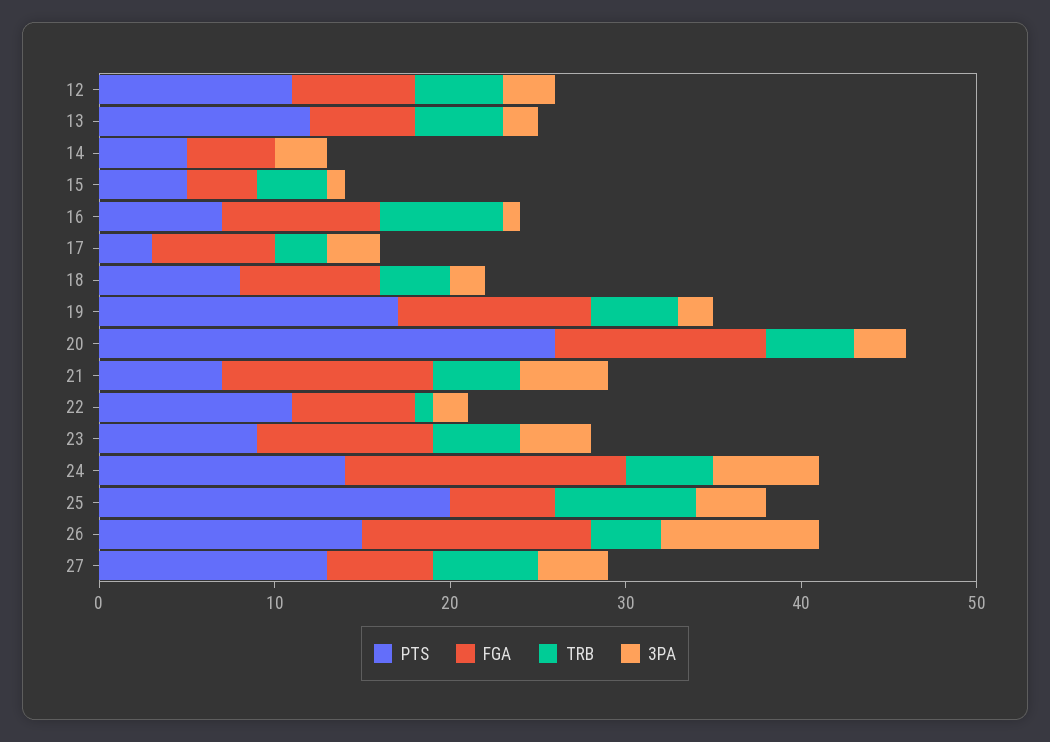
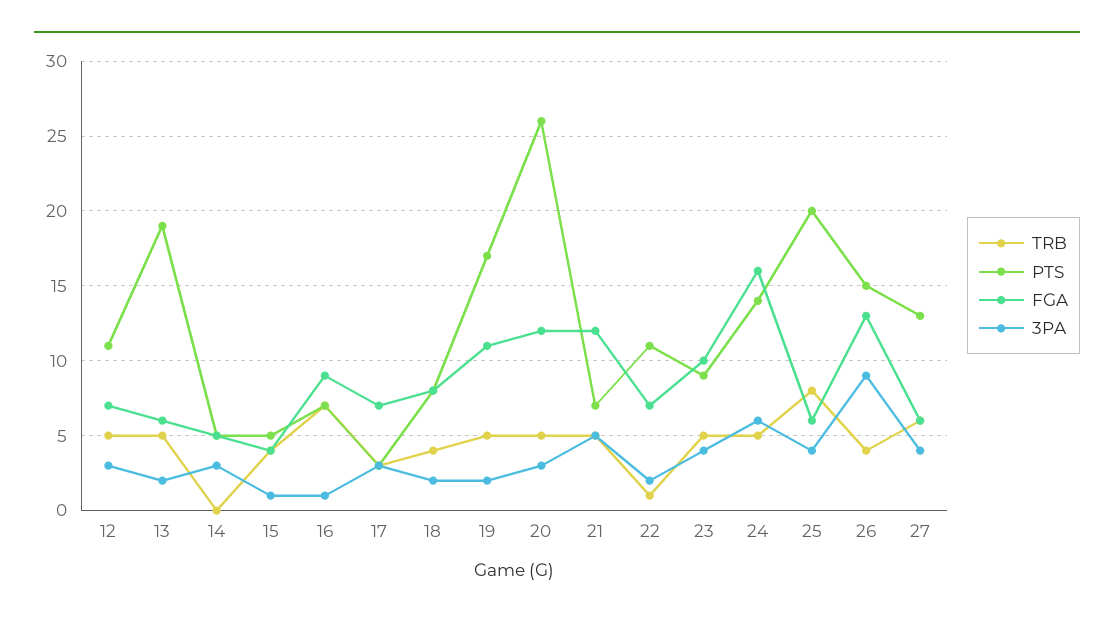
PTS, 13: 12 -> 19

